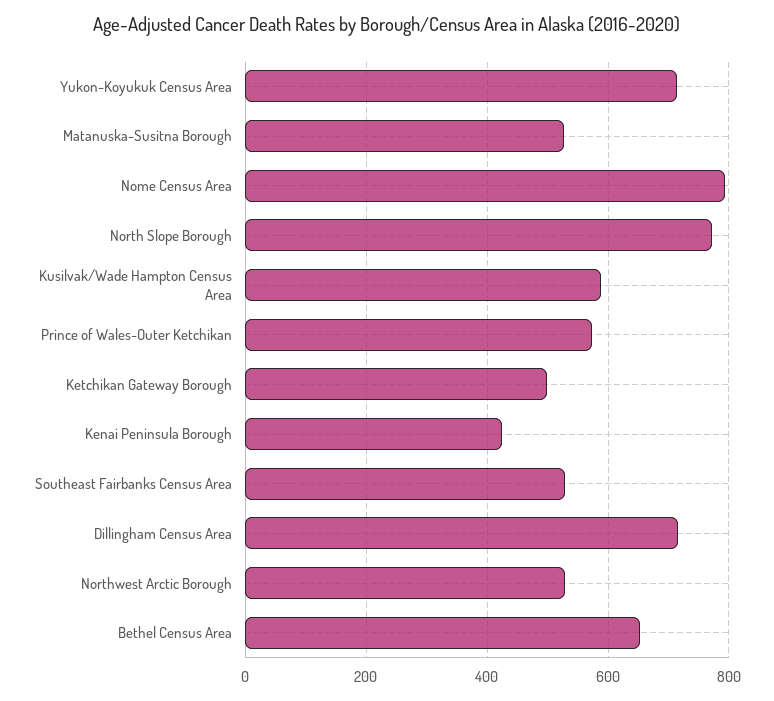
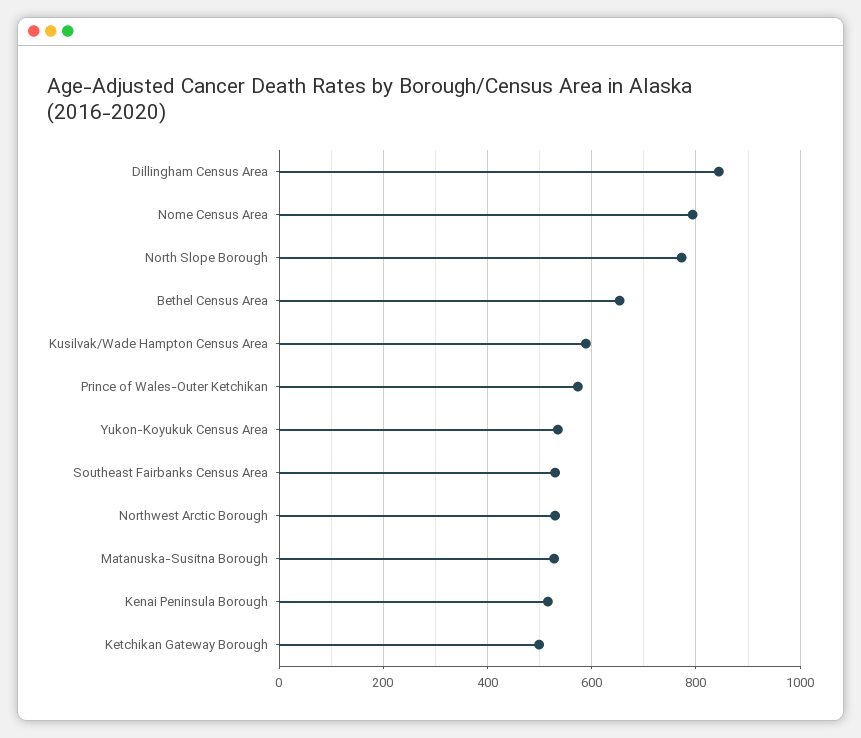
Yukon-Koyukuk Census Area: 720 -> 540
Kenai Peninsula Borough: 420 -> 520
Dillingham Census Area: 720 -> 840

